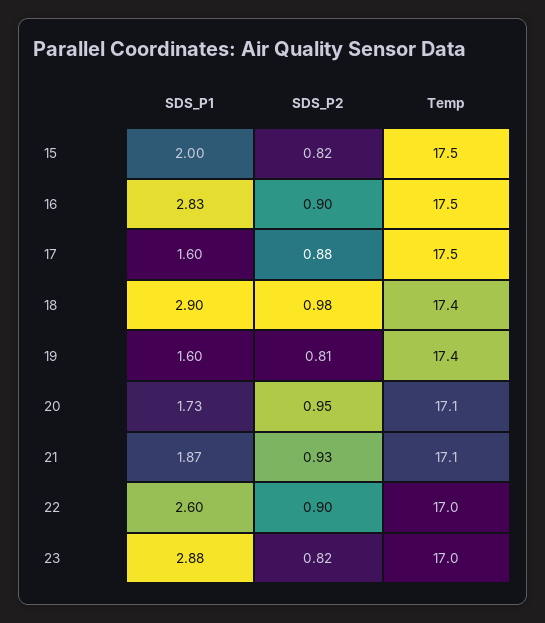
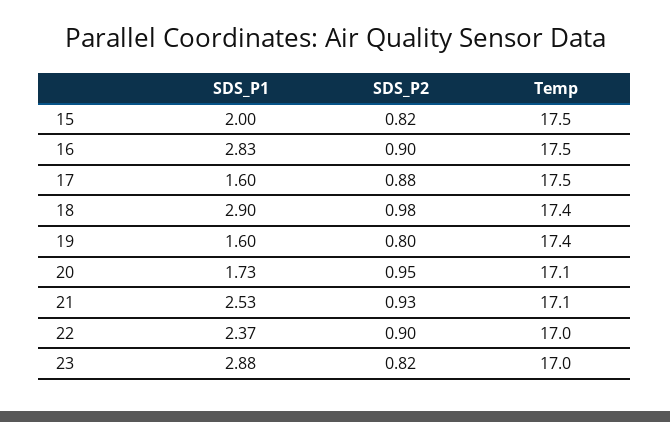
SDS_P2, 19: 0.81 -> 0.8
SDS_P1, 21: 1.87 -> 2.53
SDS_P1, 22: 2.6 -> 2.37

